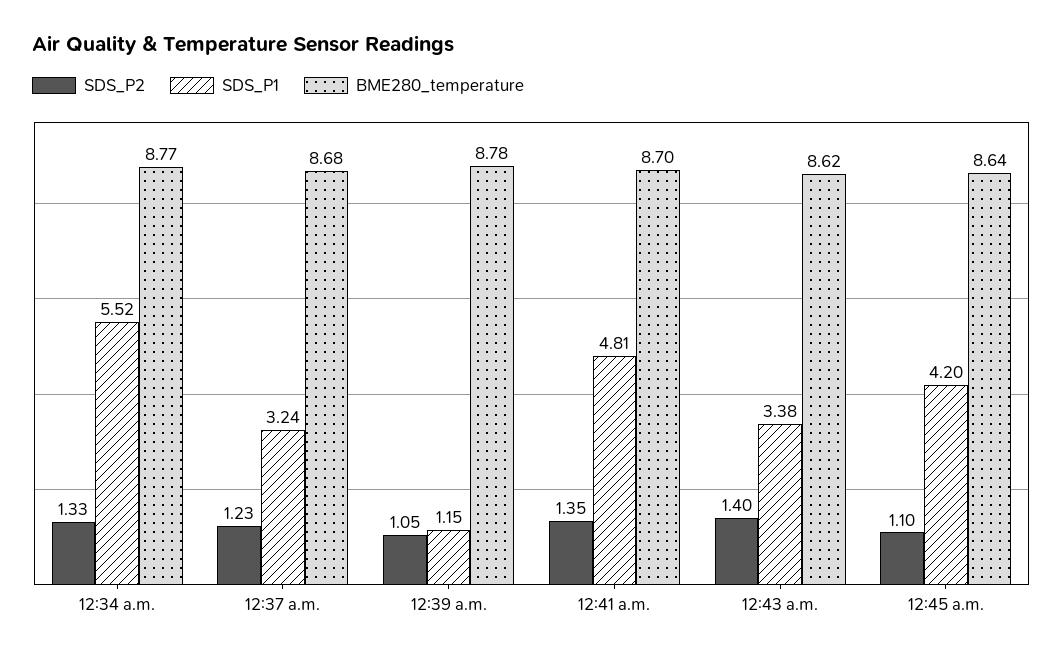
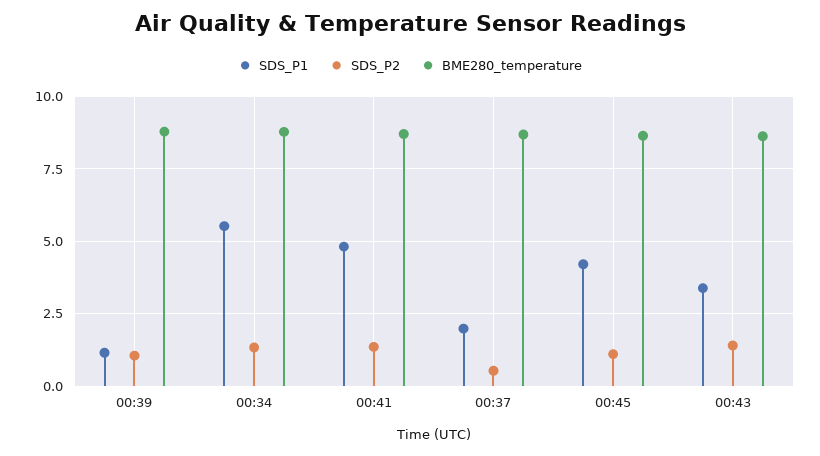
SDS_P2, 12:37 a.m.: 1.23 -> 0.5
SDS_P1, 12:37 a.m.: 3.24 -> 2

